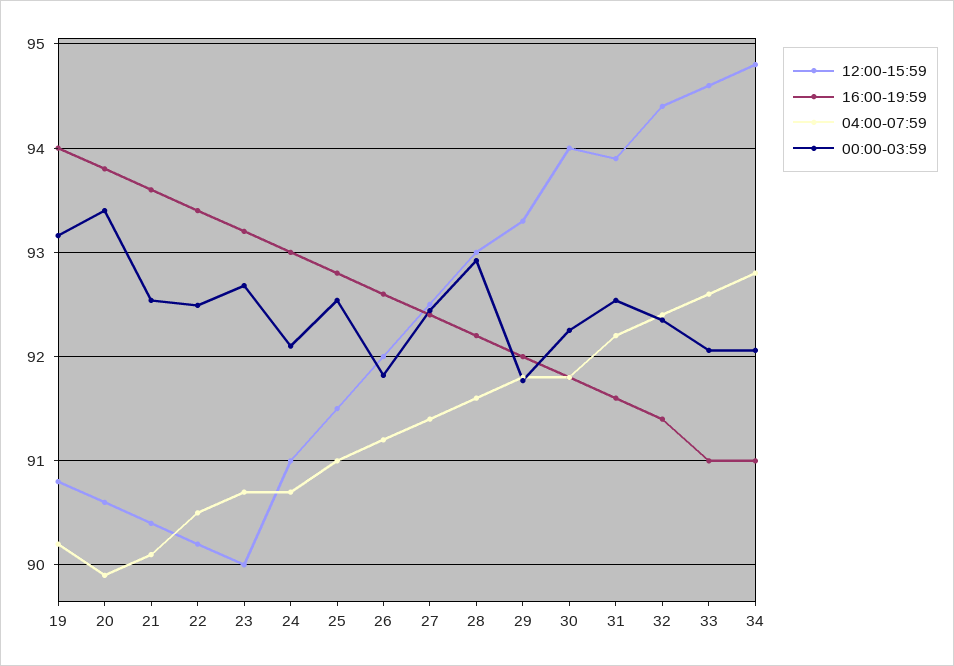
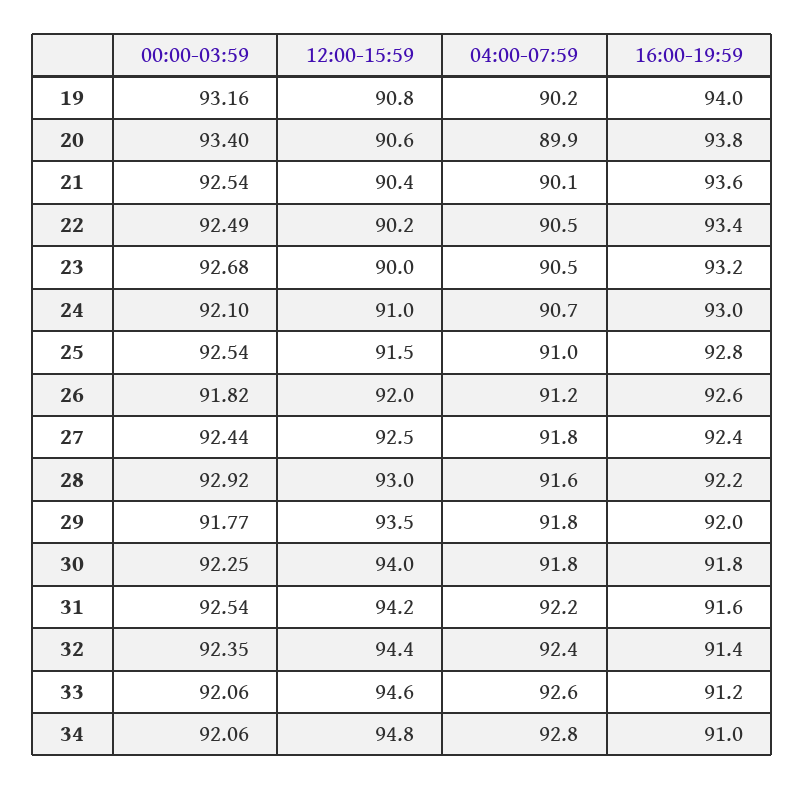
04:00-07:59, 23: 90.7 -> 90.5
04:00-07:59, 27: 91.4 -> 91.8
12:00-15:59, 29: 93.3 -> 93.5
12:00-15:59, 31: 93.9 -> 94.2
16:00-19:59, 33: 91 -> 91.2

